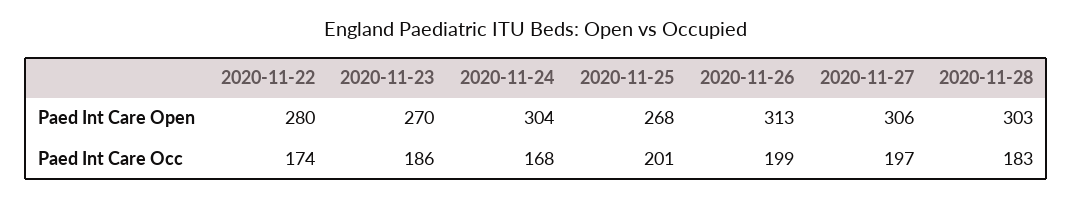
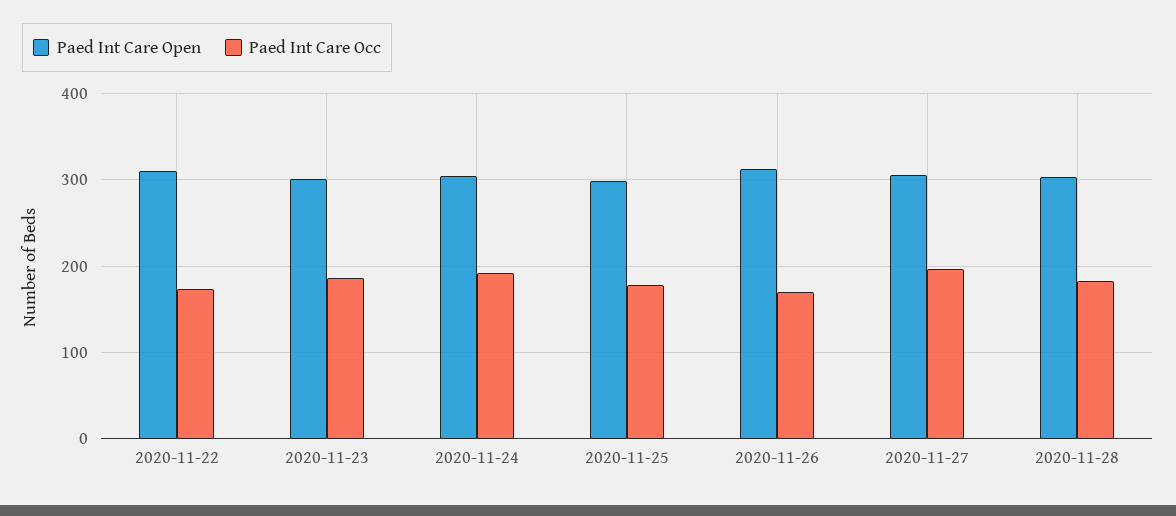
Paed Int Care Open, 2020-11-22: 280 -> 310
Paed Int Care Open, 2020-11-23: 270 -> 300
Paed Int Care Open, 2020-11-25: 268 -> 300
Paed Int Care Occ, 2020-11-24: 168 -> 190
Paed Int Care Occ, 2020-11-25: 201 -> 180
Paed Int Care Occ, 2020-11-26: 199 -> 170

